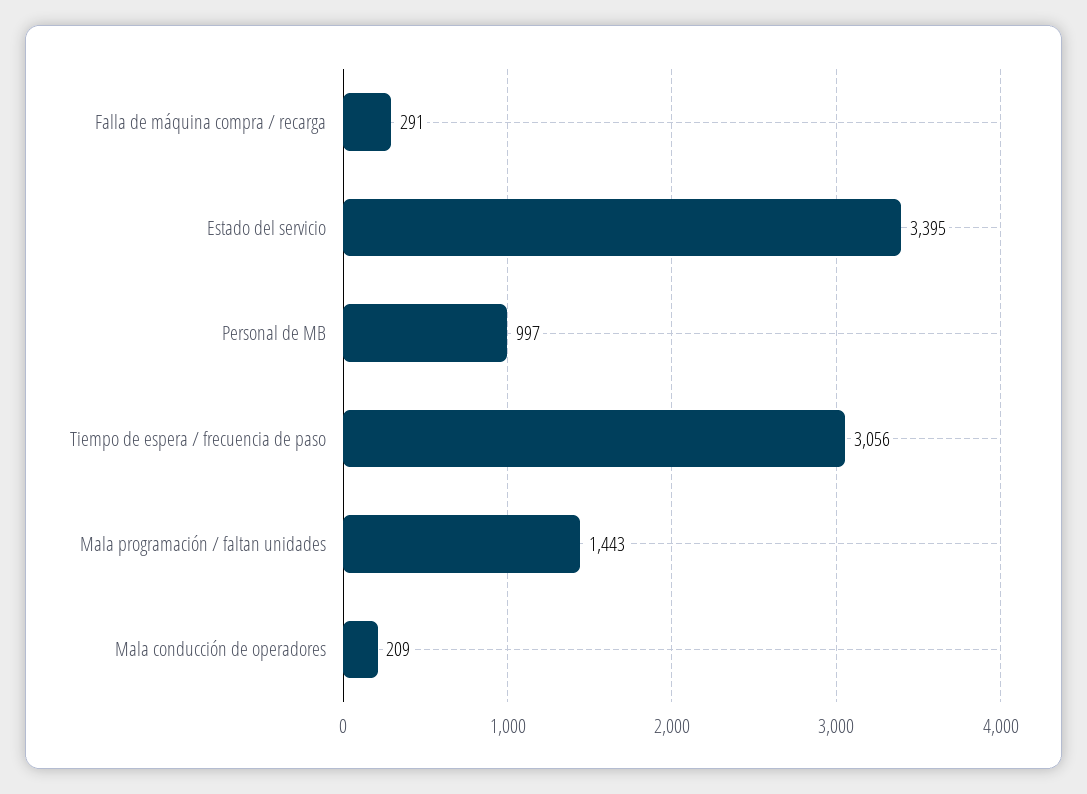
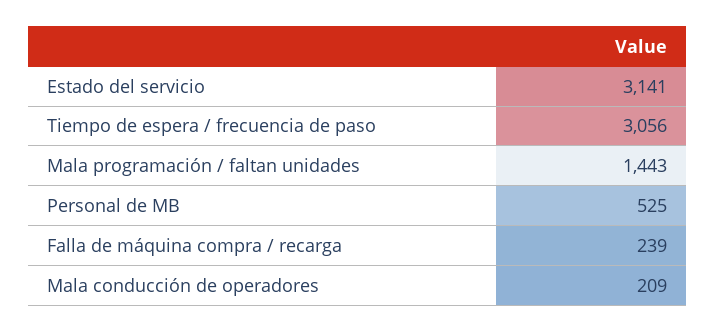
Falla de máquina compra / recarga: 291 -> 239
Estado del servicio: 3395 -> 3141
Personal de MB: 997 -> 525

